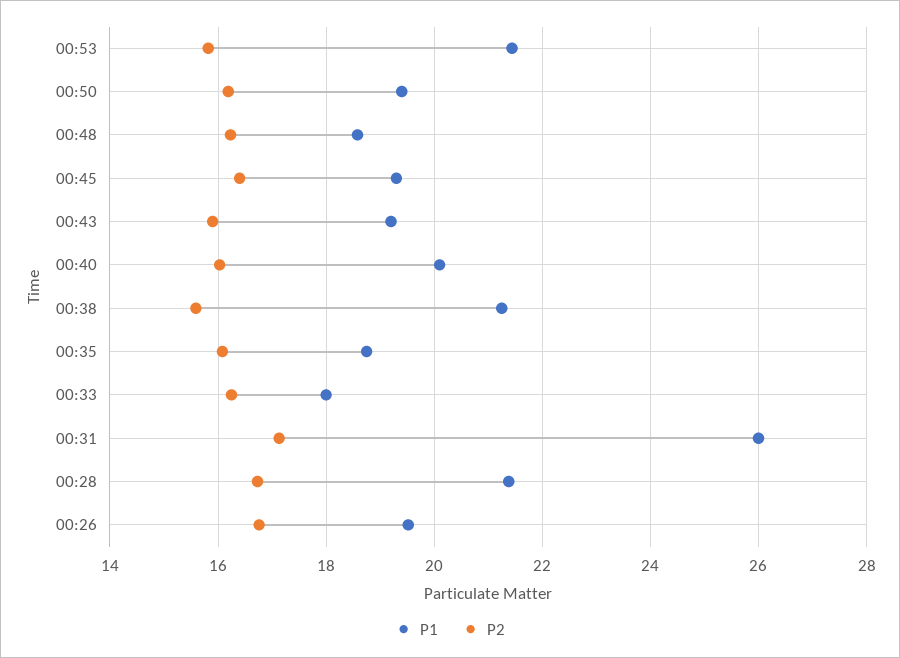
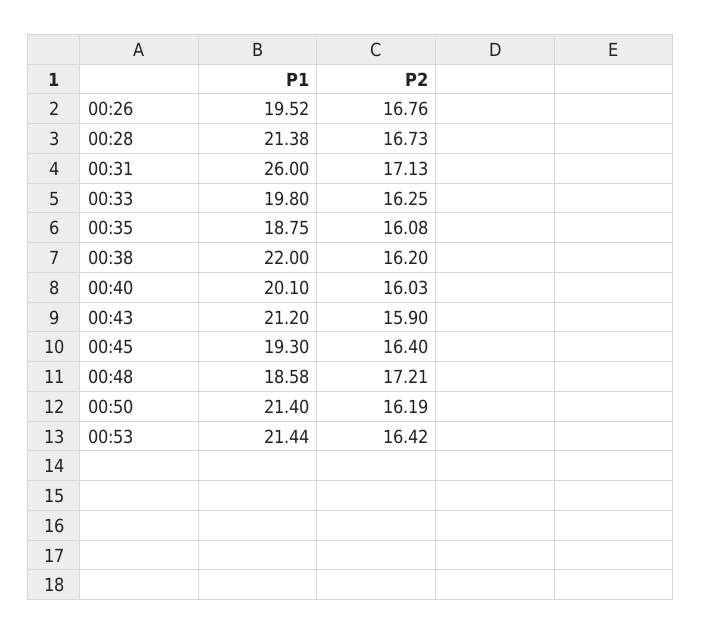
P2, 00:53: 15.8 -> 16.42
P1, 00:50: 19.4 -> 21.4
P2, 00:48: 16.2 -> 17.21
P1, 00:43: 19.2 -> 21.2
P1, 00:38: 21.2 -> 22
P2, 00:38: 15.6 -> 16.2
P1, 00:33: 18 -> 19.8

